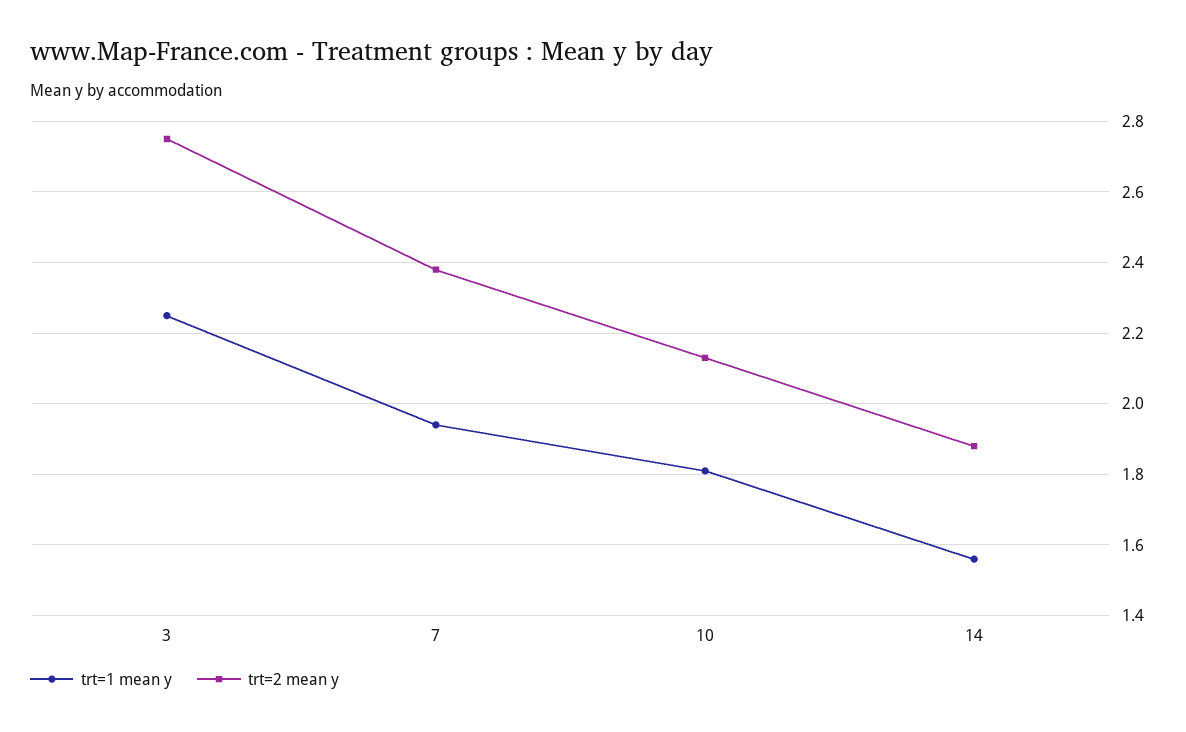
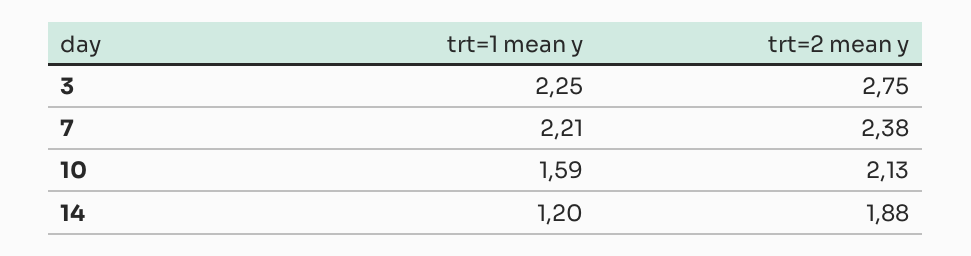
trt=1 mean y, 7: 1.95 -> 2.21
trt=1 mean y, 10: 1.8 -> 1.59
trt=1 mean y, 14: 1.55 -> 1.2

